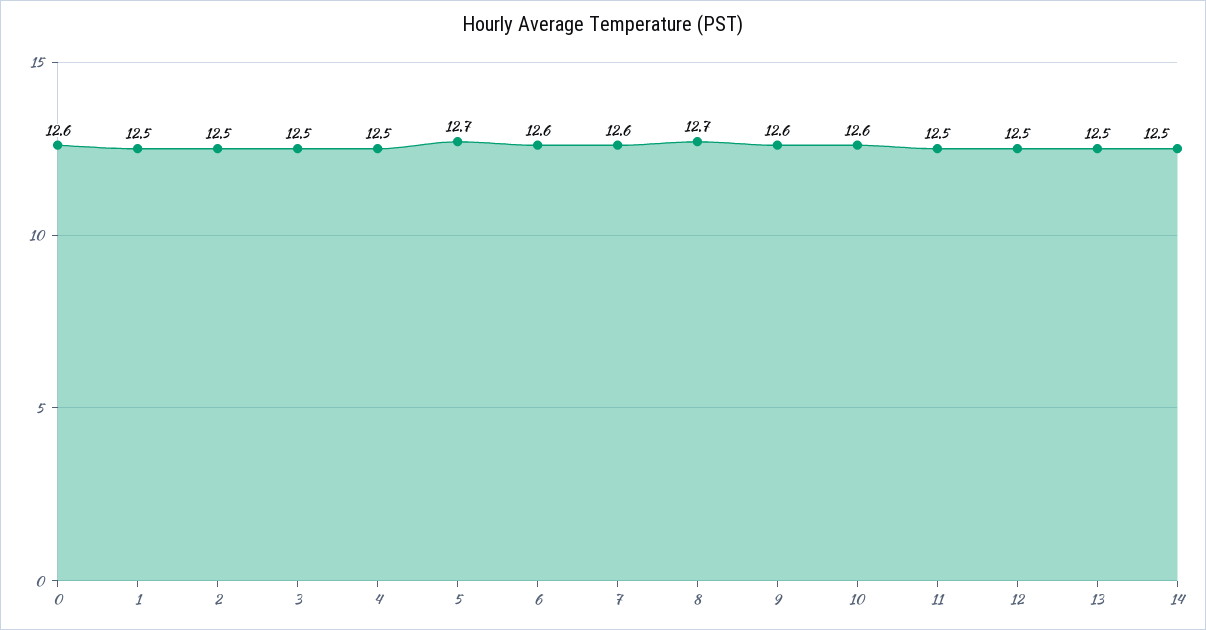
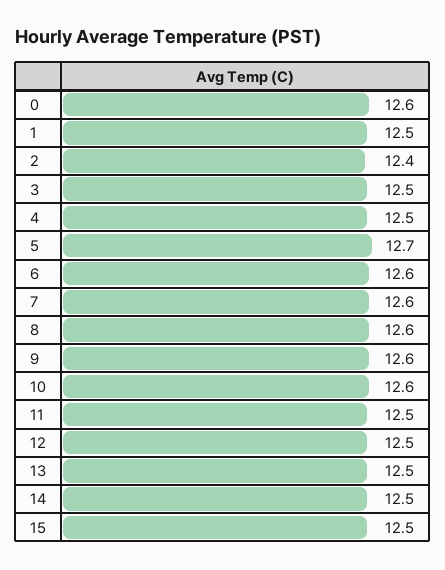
2: 12.5 -> 12.4
8: 12.7 -> 12.6
15: none -> 12.5

